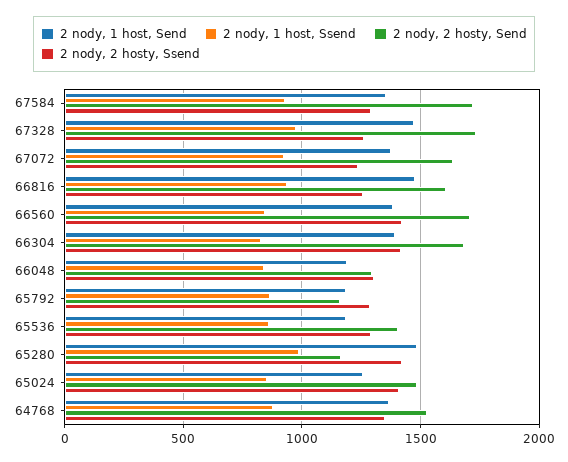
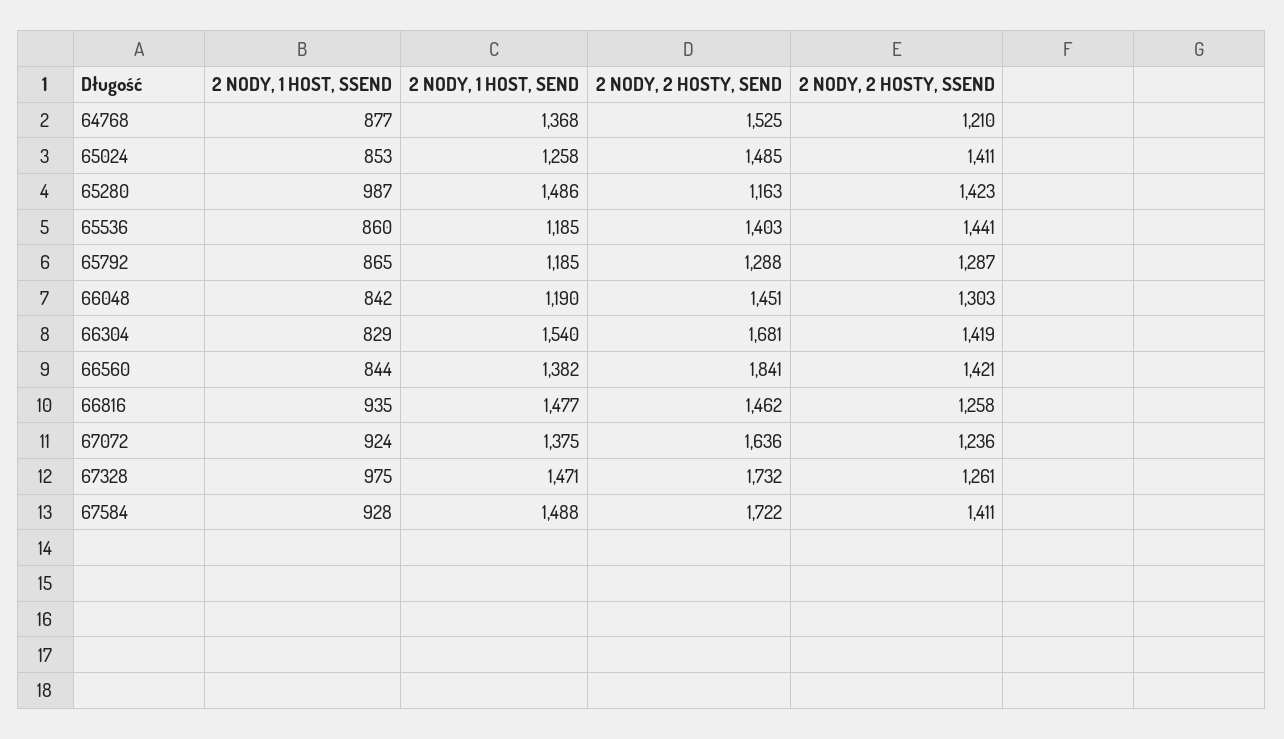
2 nody, 1 host, Send, 67584: 1350 -> 1488
2 nody, 2 hosty, Ssend, 67584: 1300 -> 1411
2 nody, 2 hosty, Send, 66816: 1600 -> 1462
2 nody, 2 hosty, Send, 66560: 1700 -> 1841
2 nody, 1 host, Send, 66304: 1400 -> 1540
2 nody, 2 hosty, Send, 66048: 1300 -> 1451
2 nody, 2 hosty, Send, 65792: 1150 -> 1288
2 nody, 2 hosty, Ssend, 65536: 1300 -> 1441
2 nody, 2 hosty, Ssend, 64768: 1350 -> 1210

